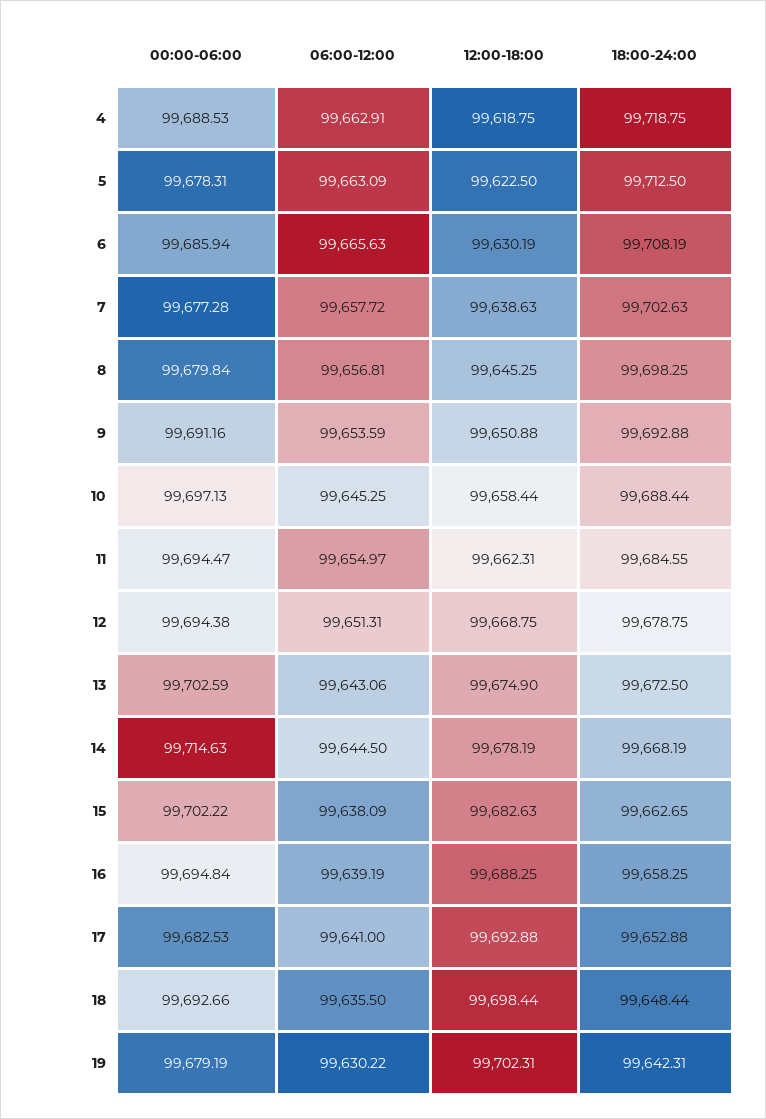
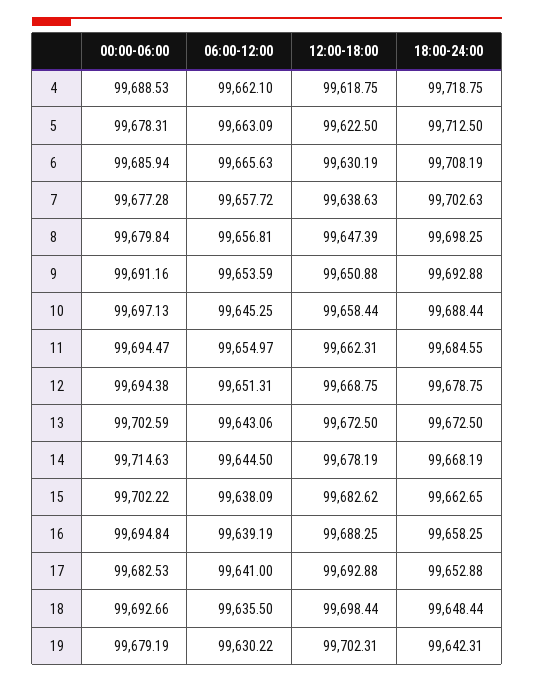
06:00-12:00, 4: 99662.91 -> 99662.1
12:00-18:00, 8: 99645.25 -> 99647.39
12:00-18:00, 13: 99674.9 -> 99672.5
12:00-18:00, 15: 99682.63 -> 99682.62

